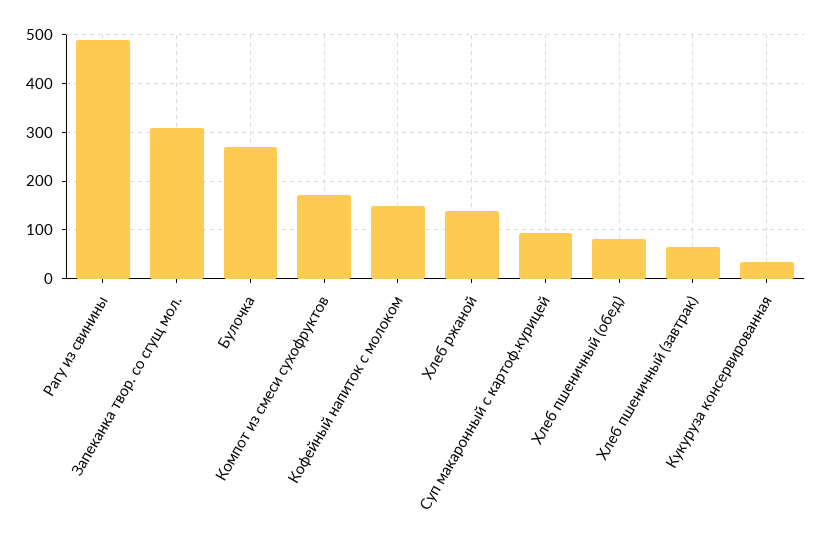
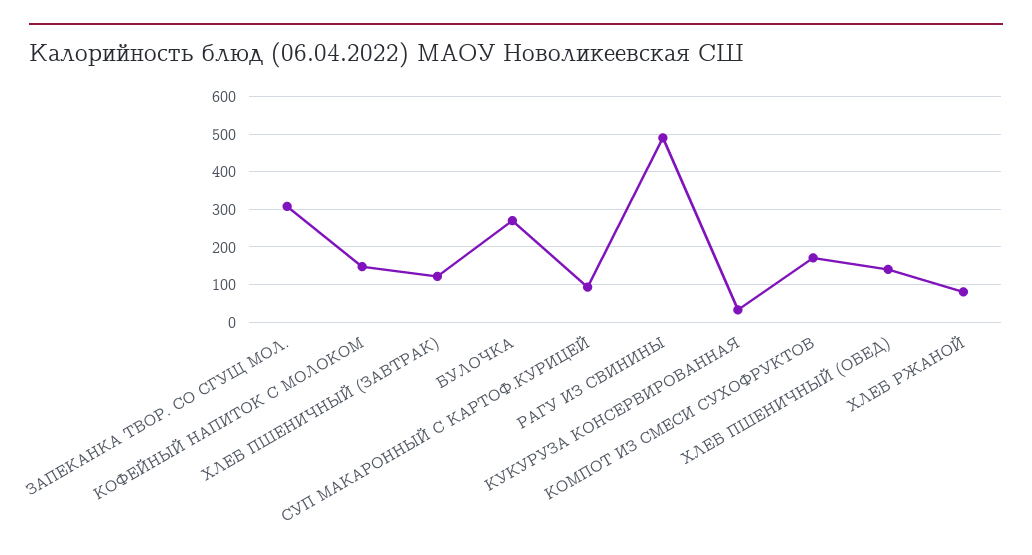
Хлеб ржаной: 140 -> 80
Хлеб пшеничный (обед): 80 -> 140
Хлеб пшеничный (завтрак): 60 -> 120

